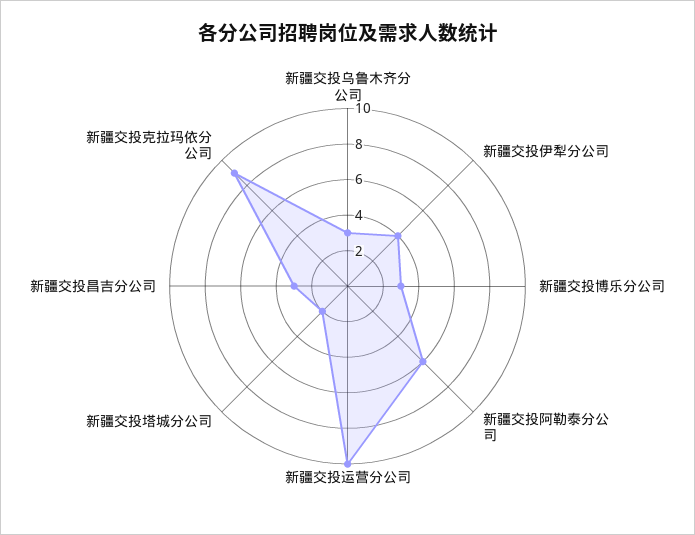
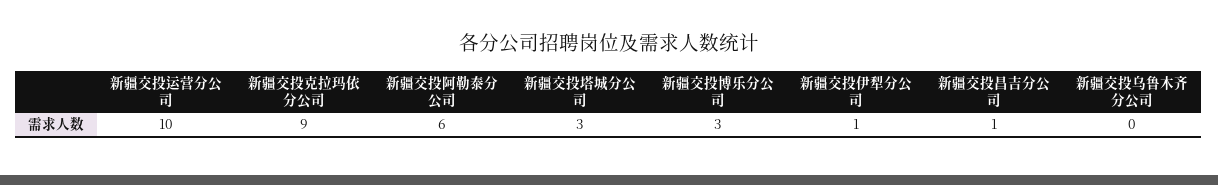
新疆交投乌鲁木齐分公司: 3 -> 0
新疆交投伊犁分公司: 4 -> 1
新疆交投塔城分公司: 2 -> 3
新疆交投昌吉分公司: 3 -> 1

